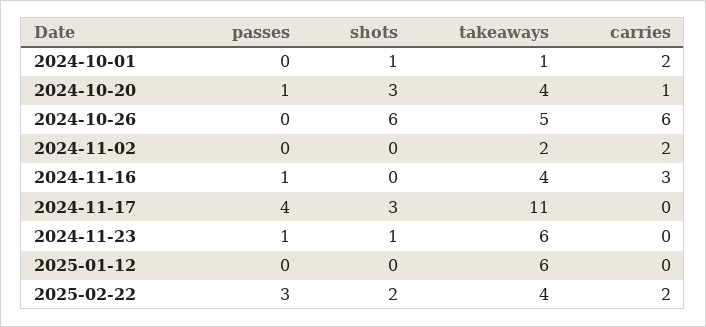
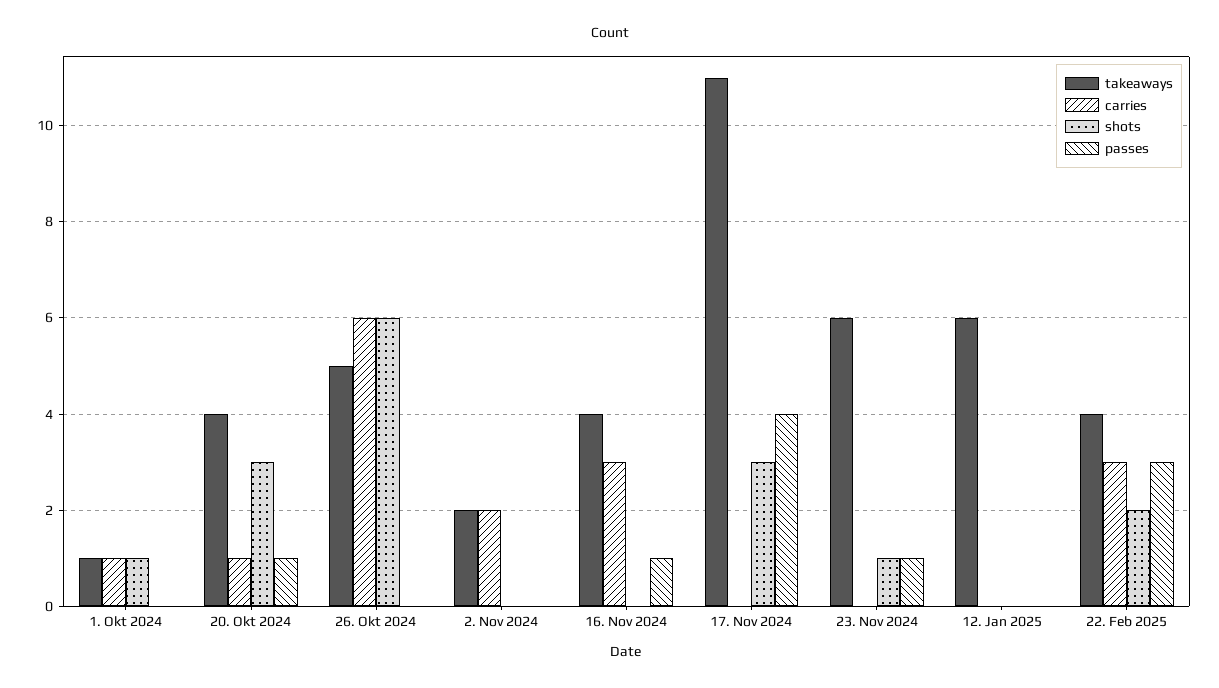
carries, 2024-10-01: 2 -> 1
carries, 2025-02-22: 2 -> 3

